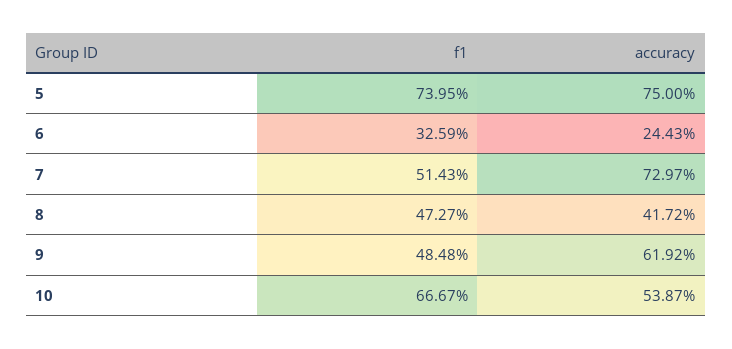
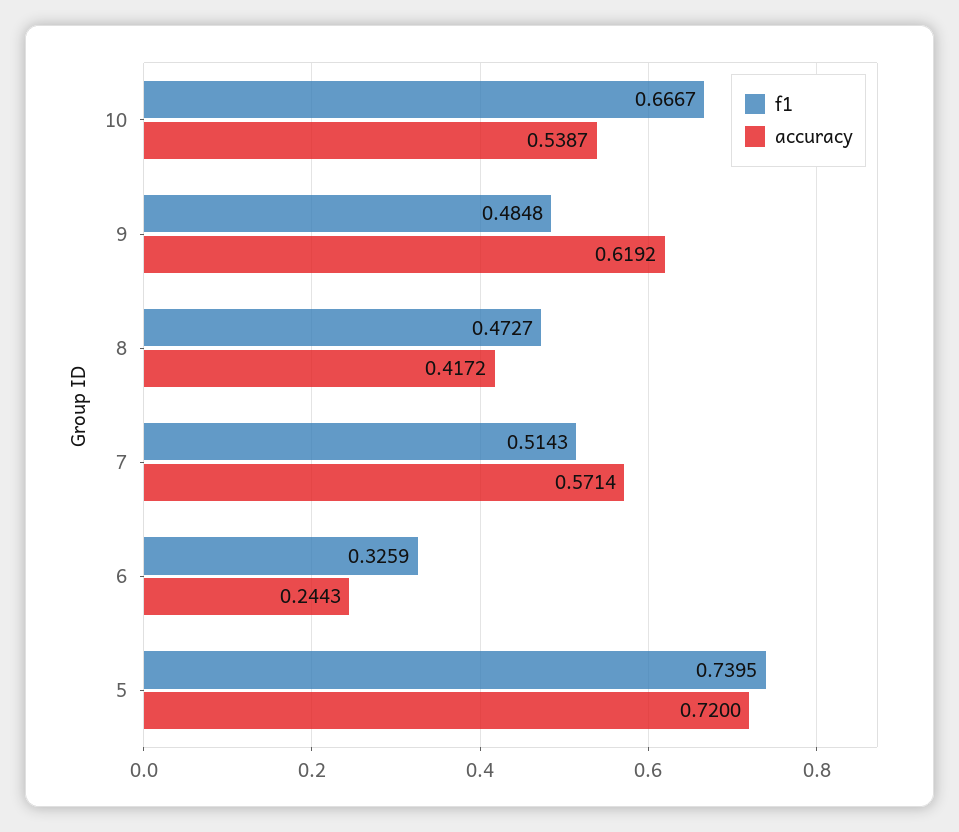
accuracy, 5: 0.75 -> 0.72
accuracy, 7: 0.7297 -> 0.5714

